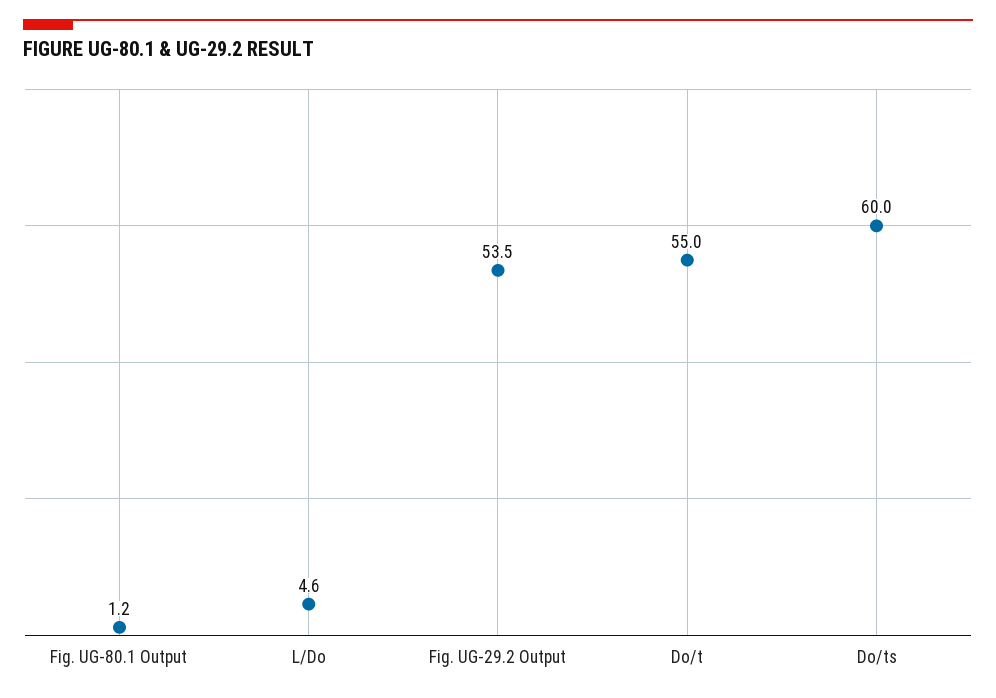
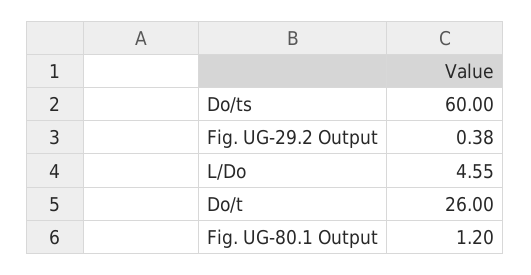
Fig. UG-29.2 Output: 53.5 -> 0.38
Do/t: 55 -> 26

